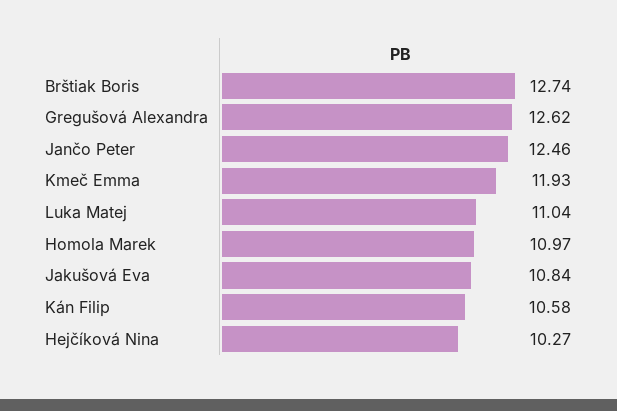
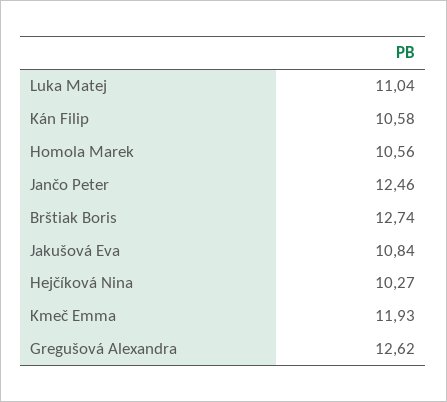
Homola Marek: 10.97 -> 10.56

